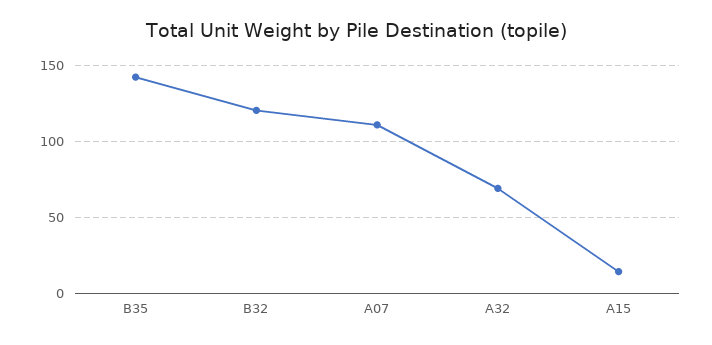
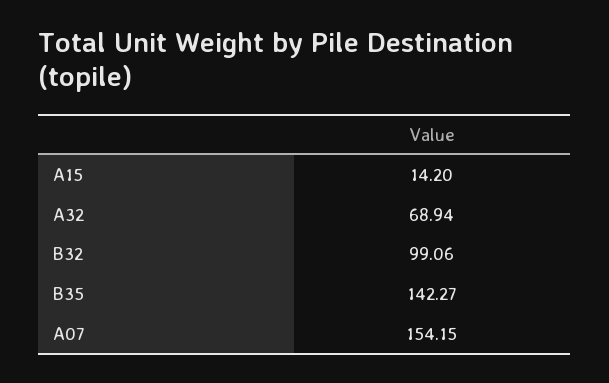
B32: 120 -> 99.06
A07: 110 -> 154.15

